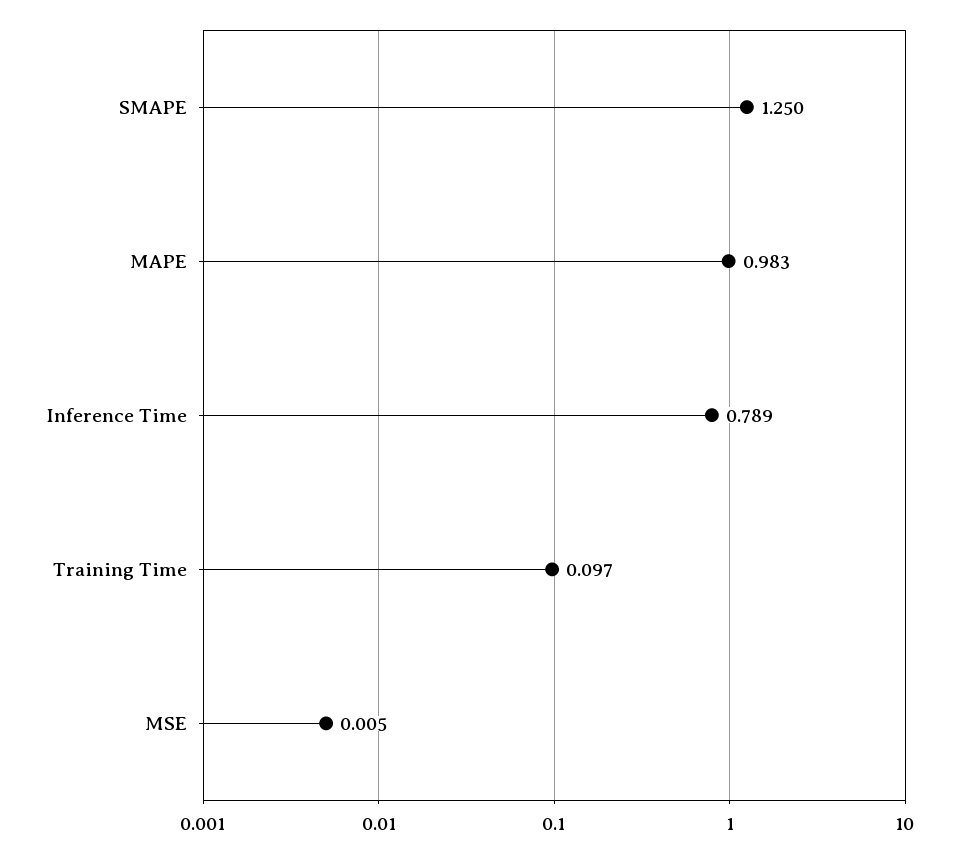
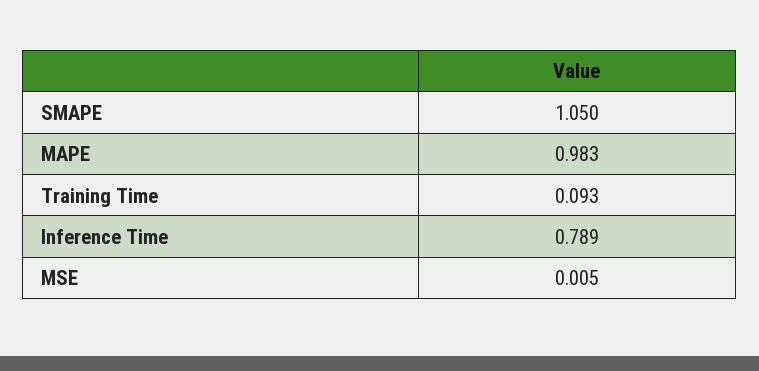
SMAPE: 1.25 -> 1.05
Training Time: 0.097 -> 0.093

